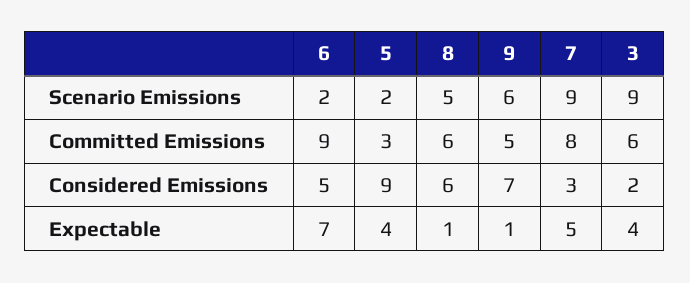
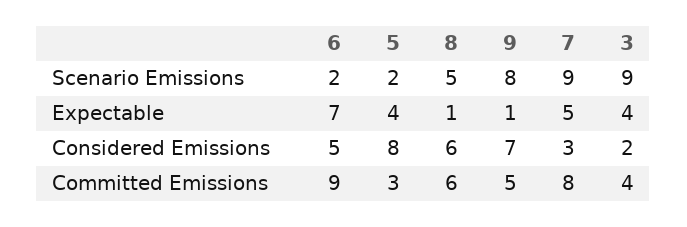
9, Scenario Emissions: 6 -> 8
3, Committed Emissions: 6 -> 4
5, Considered Emissions: 9 -> 8

